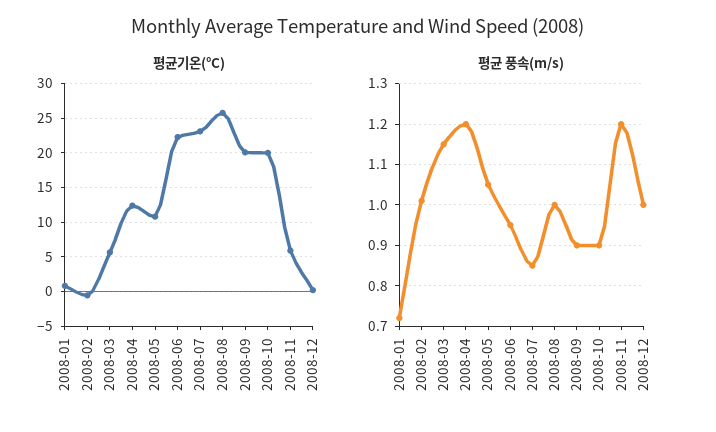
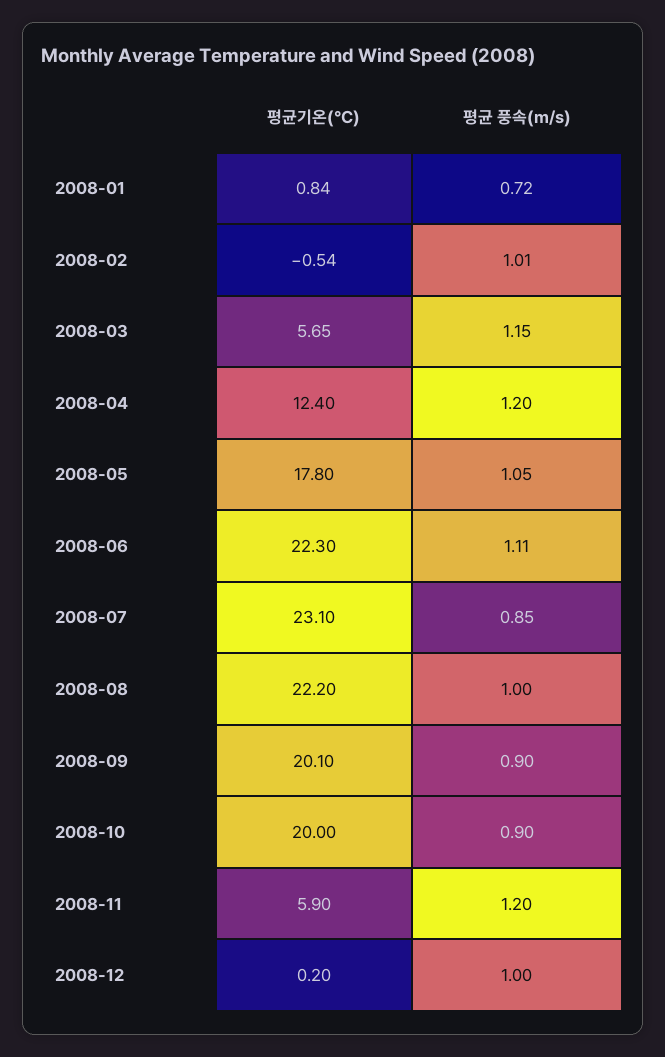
평균기온(°C), 2008-05: 11 -> 17.8
평균기온(°C), 2008-08: 26 -> 22.2
평균 풍속(m/s), 2008-06: 0.95 -> 1.11

